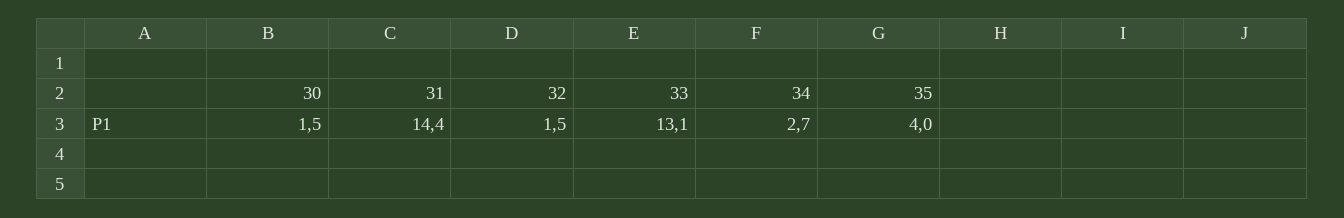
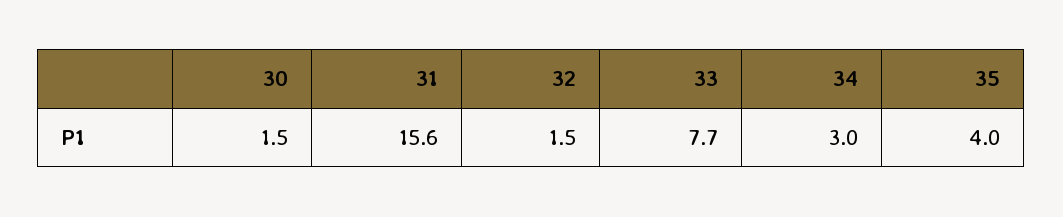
31: 14.4 -> 15.6
33: 13.1 -> 7.7
34: 2.7 -> 3

